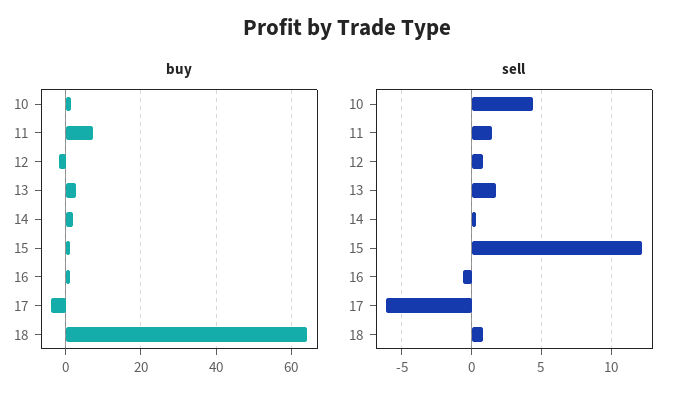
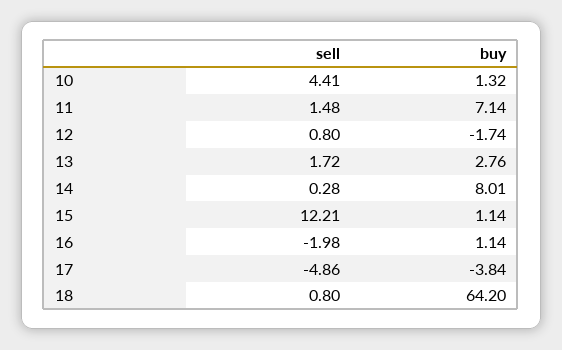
buy, 14: 2 -> 8.01
sell, 16: -0.5 -> -1.98
sell, 17: -6 -> -4.86

